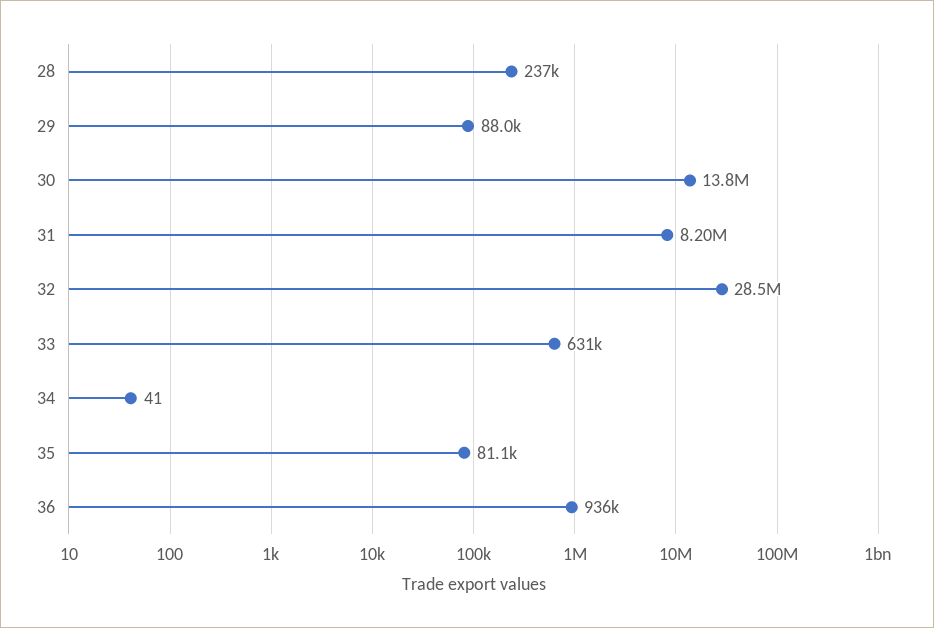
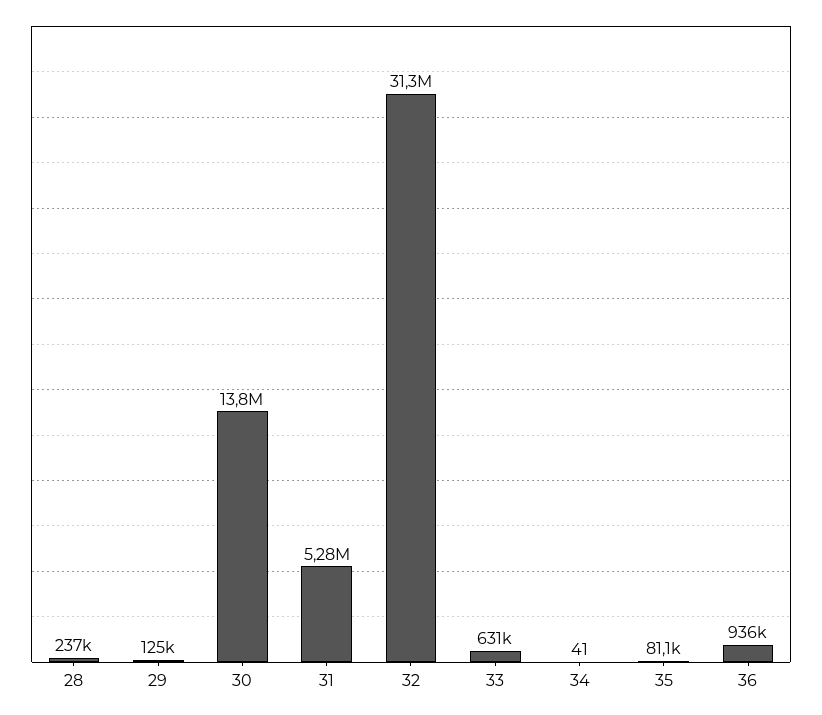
29: 88000 -> 125000
31: 8200000 -> 5280000
32: 28500000 -> 31300000

